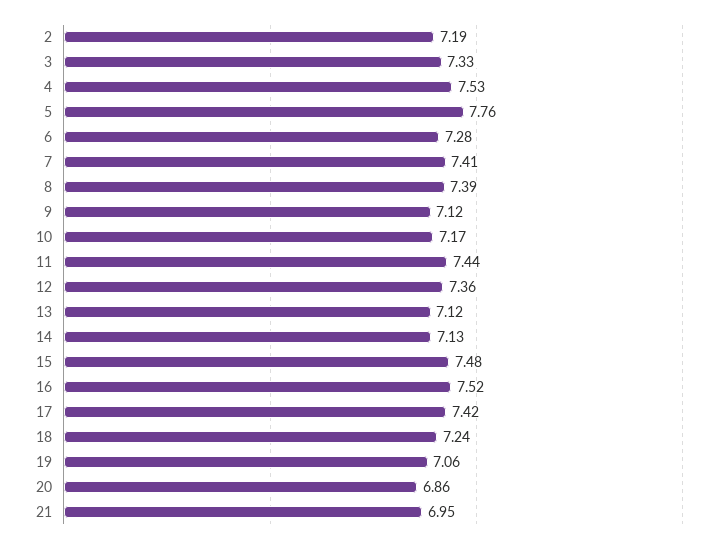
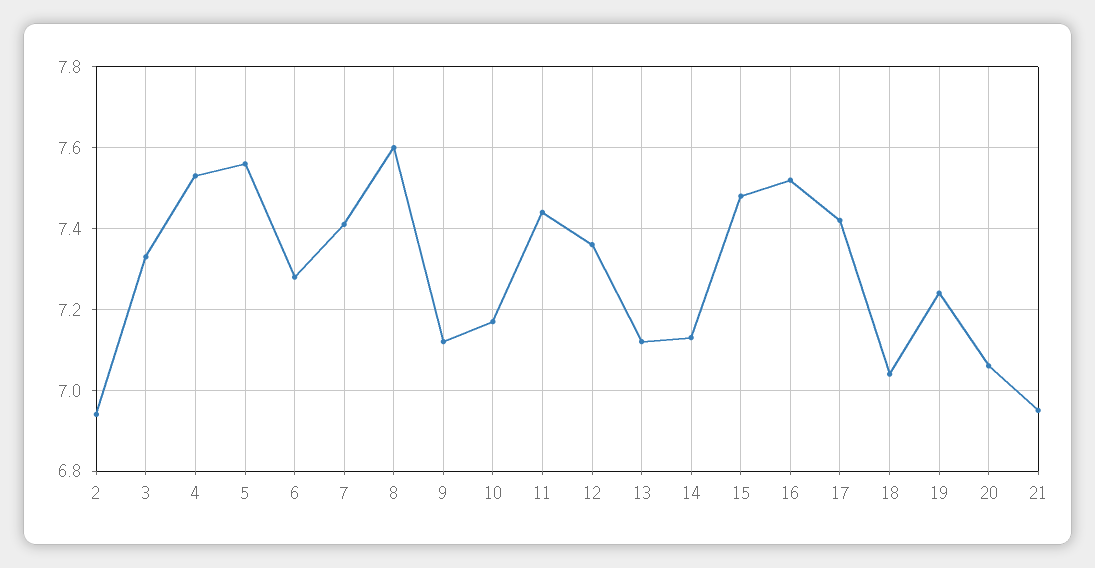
2: 7.19 -> 6.95
5: 7.76 -> 7.55
8: 7.39 -> 7.6
18: 7.24 -> 7.05
19: 7.06 -> 7.25
20: 6.86 -> 7.05

